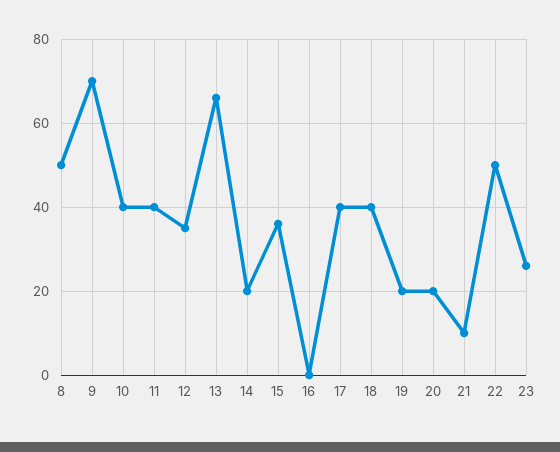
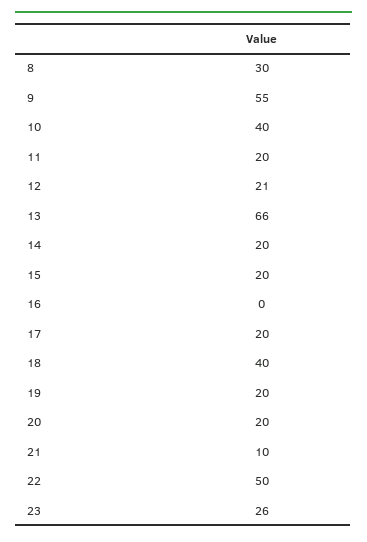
8: 50 -> 30
9: 70 -> 55
11: 40 -> 20
12: 35 -> 21
15: 35 -> 20
17: 40 -> 20

